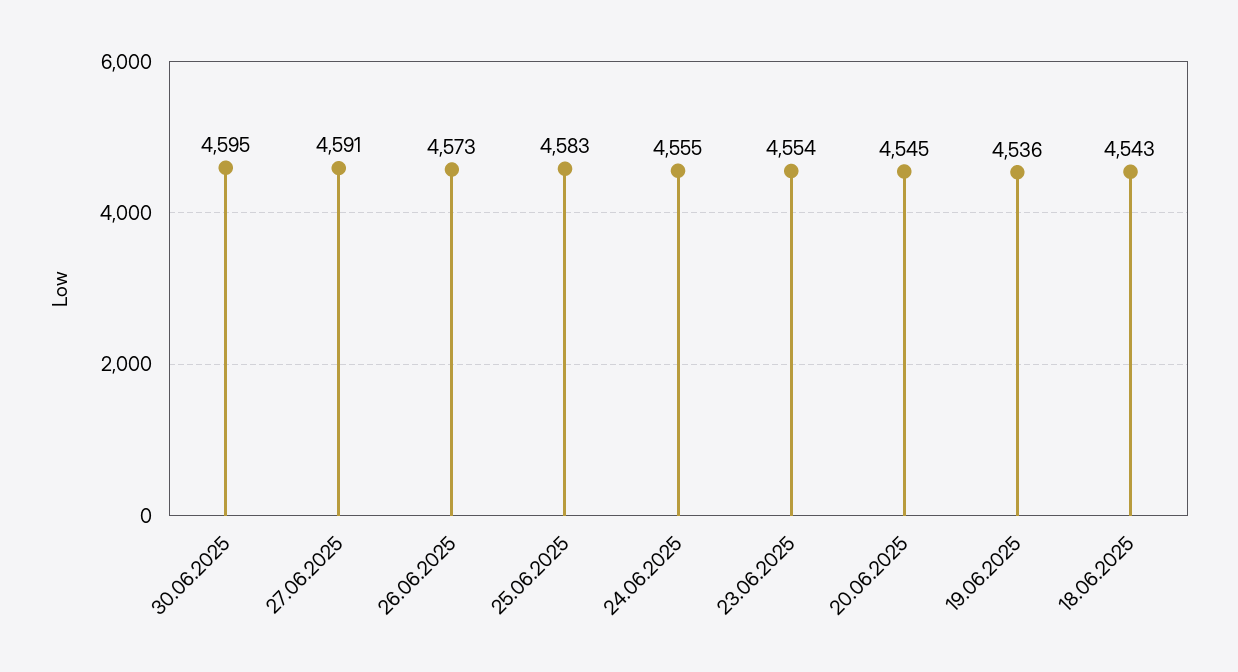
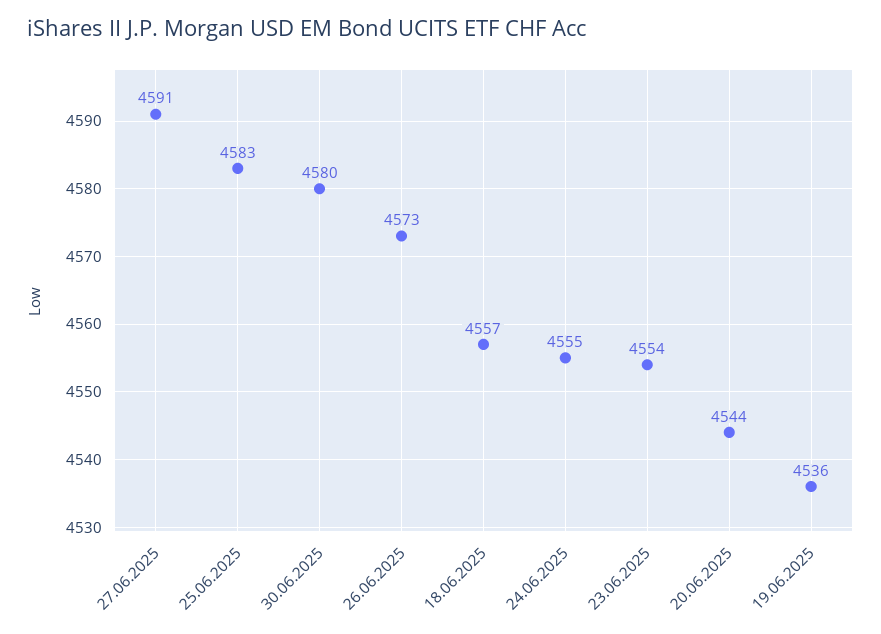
30.06.2025: 4595 -> 4580
20.06.2025: 4545 -> 4544
18.06.2025: 4543 -> 4557

